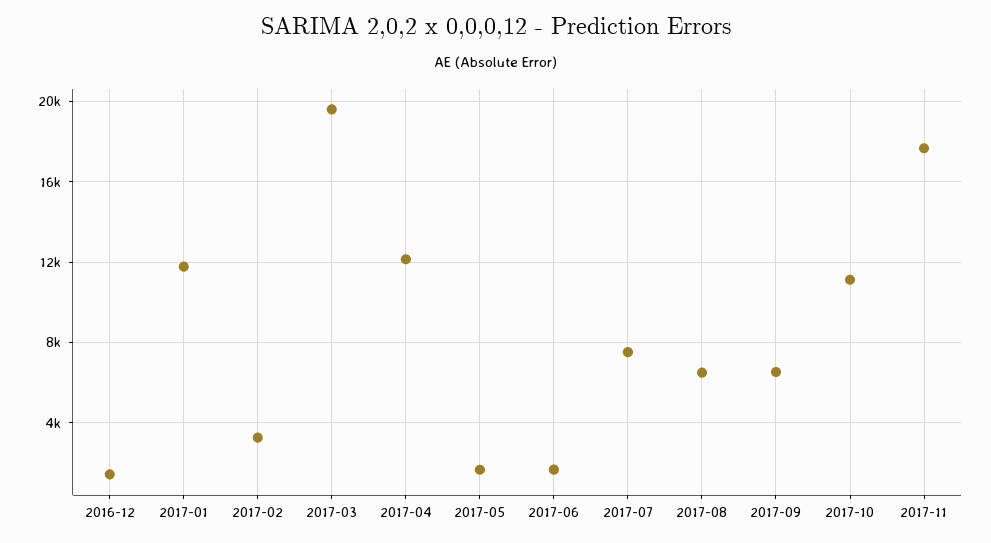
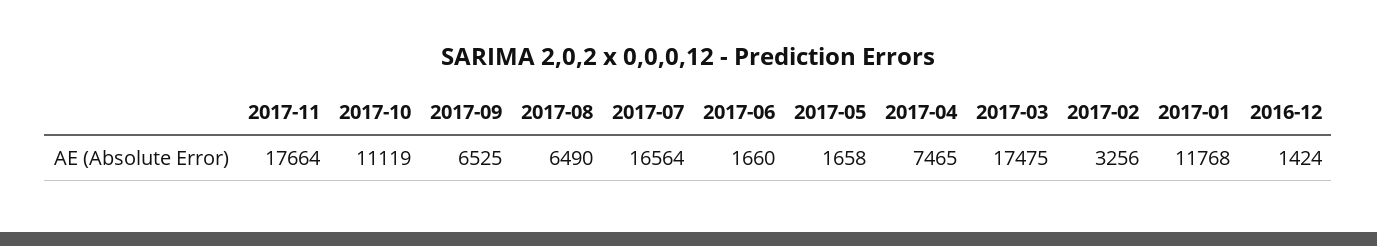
2017-03: 19500 -> 17475
2017-04: 12000 -> 7465
2017-07: 7500 -> 16564

